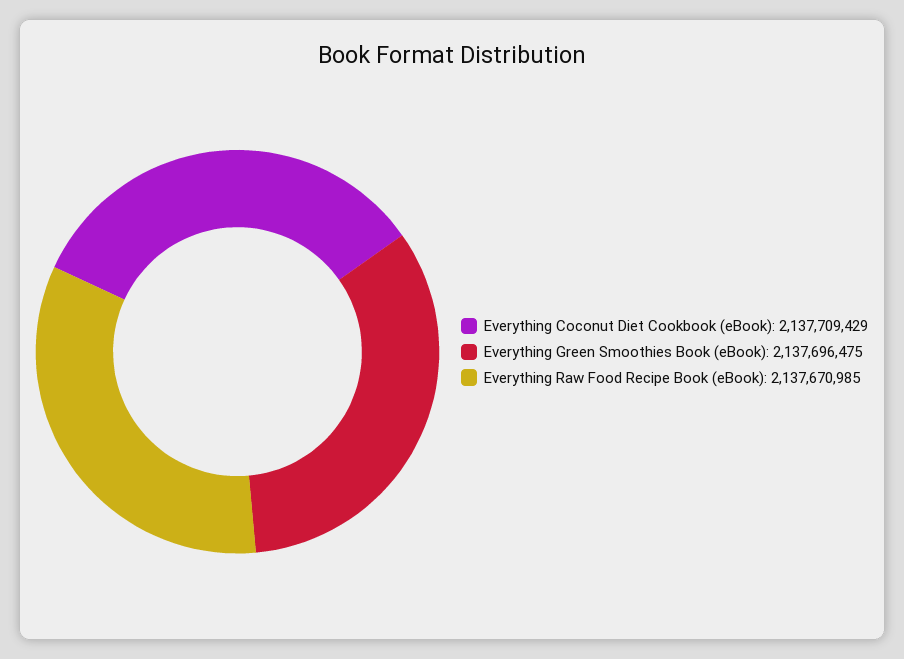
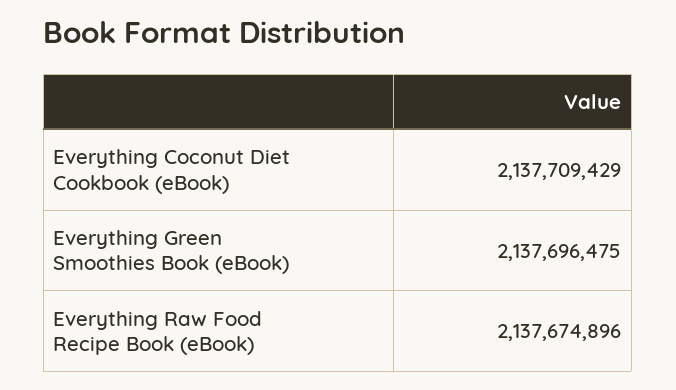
Everything Raw Food Recipe Book (eBook): 2137670985 -> 2137674896

